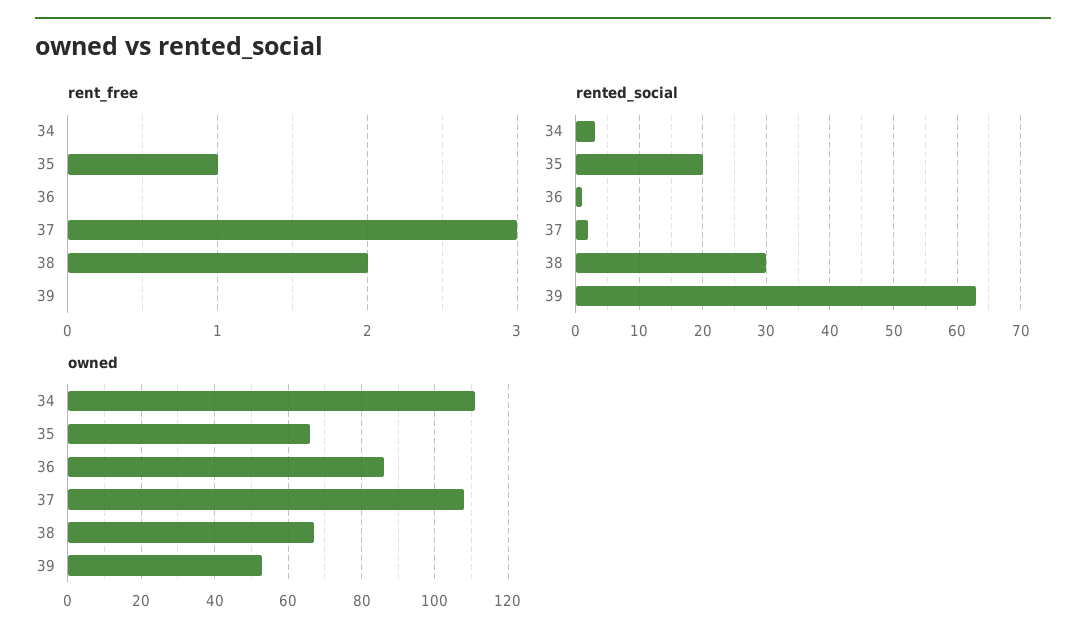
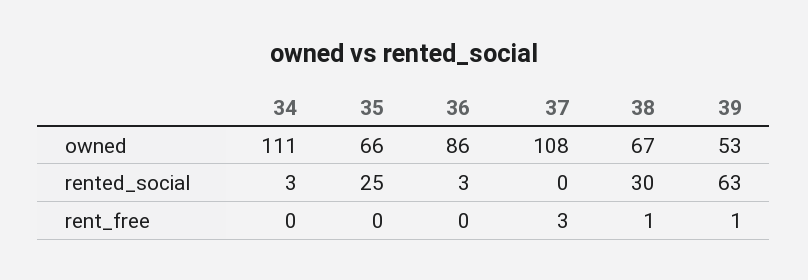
rent_free, 35: 1 -> 0
rent_free, 38: 2 -> 1
rent_free, 39: 0 -> 1
rented_social, 35: 20 -> 25
rented_social, 36: 1 -> 3
rented_social, 37: 2 -> 0

